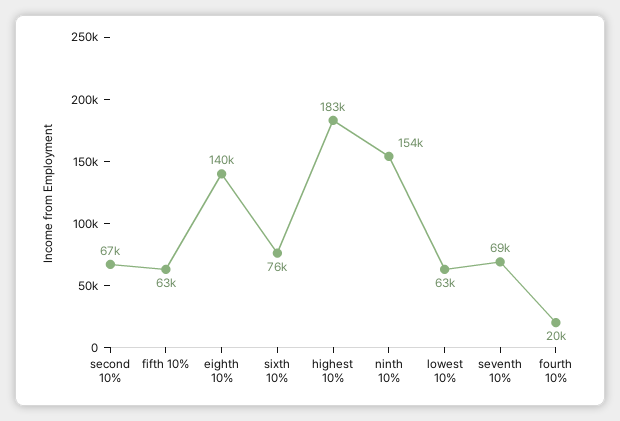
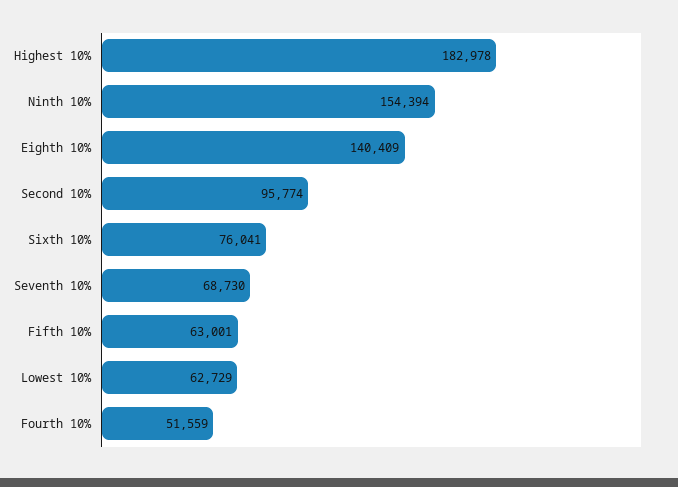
second 10%: 67000 -> 95774
fourth 10%: 20000 -> 51559

